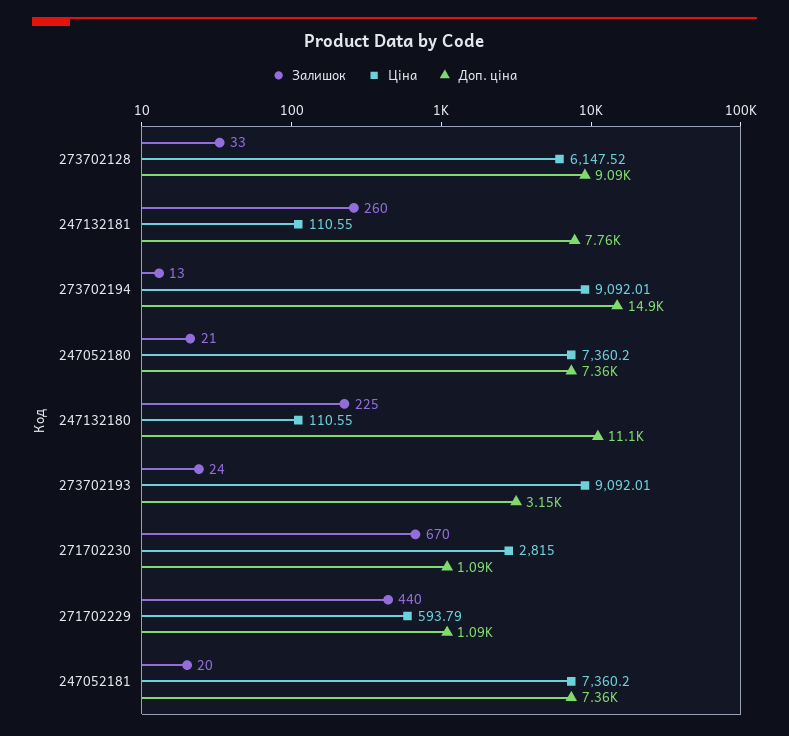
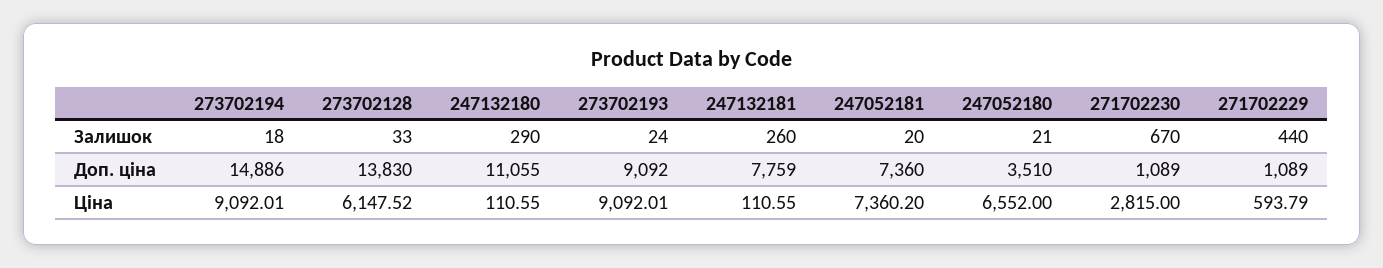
Доп. ціна, 273702128: 9090 -> 13830
Залишок, 273702194: 13 -> 18
Ціна, 247052180: 7360.2 -> 6552
Доп. ціна, 247052180: 7360 -> 3510
Залишок, 247132180: 225 -> 290
Доп. ціна, 273702193: 3150 -> 9092

